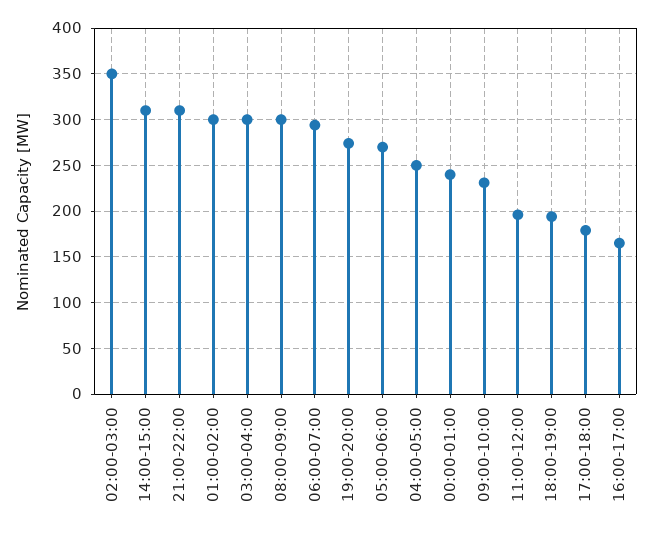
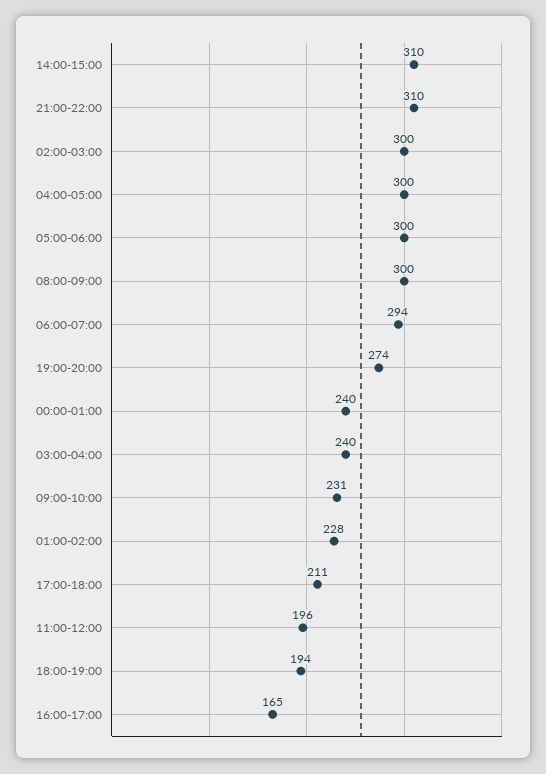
02:00-03:00: 350 -> 300
01:00-02:00: 300 -> 228
03:00-04:00: 300 -> 240
05:00-06:00: 270 -> 300
04:00-05:00: 250 -> 300
17:00-18:00: 180 -> 211

